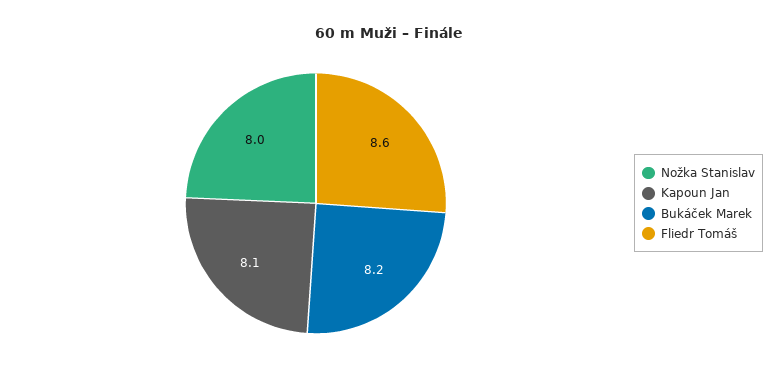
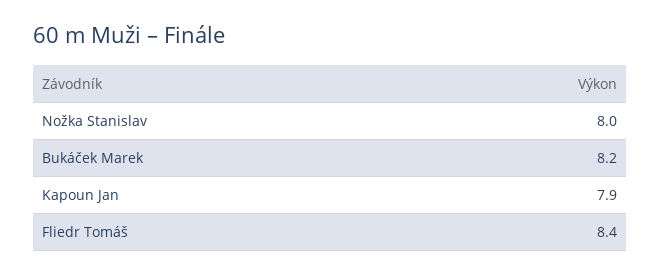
Kapoun Jan: 8.1 -> 7.9
Fliedr Tomáš: 8.6 -> 8.4

